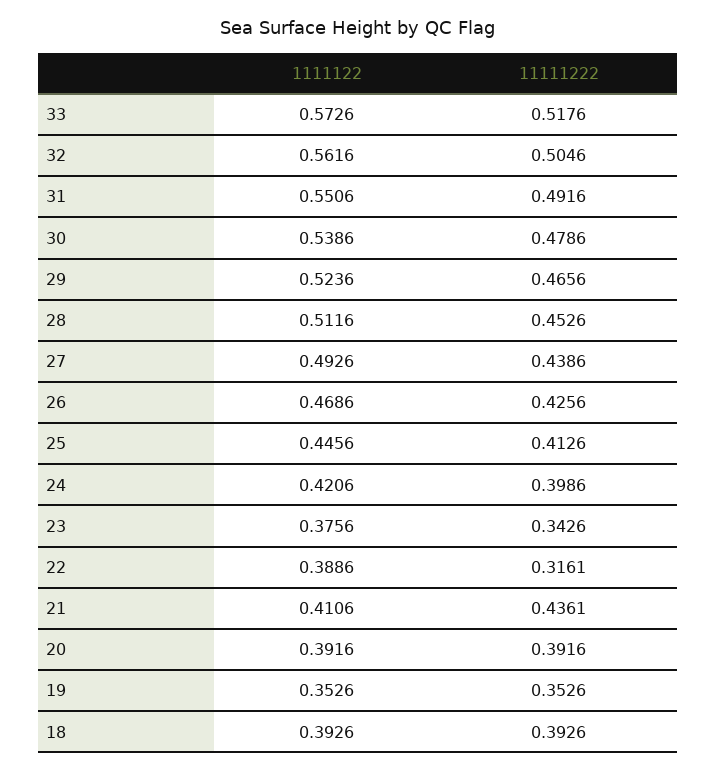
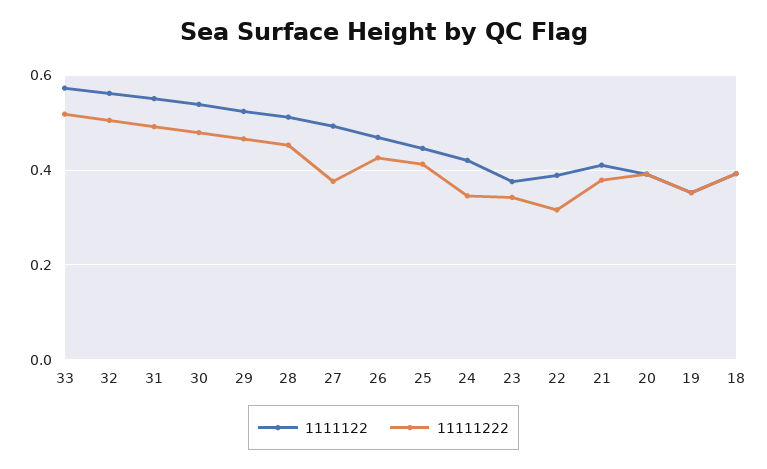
11111222, 27: 0.4386 -> 0.38
11111222, 24: 0.3986 -> 0.34
11111222, 21: 0.4361 -> 0.38

